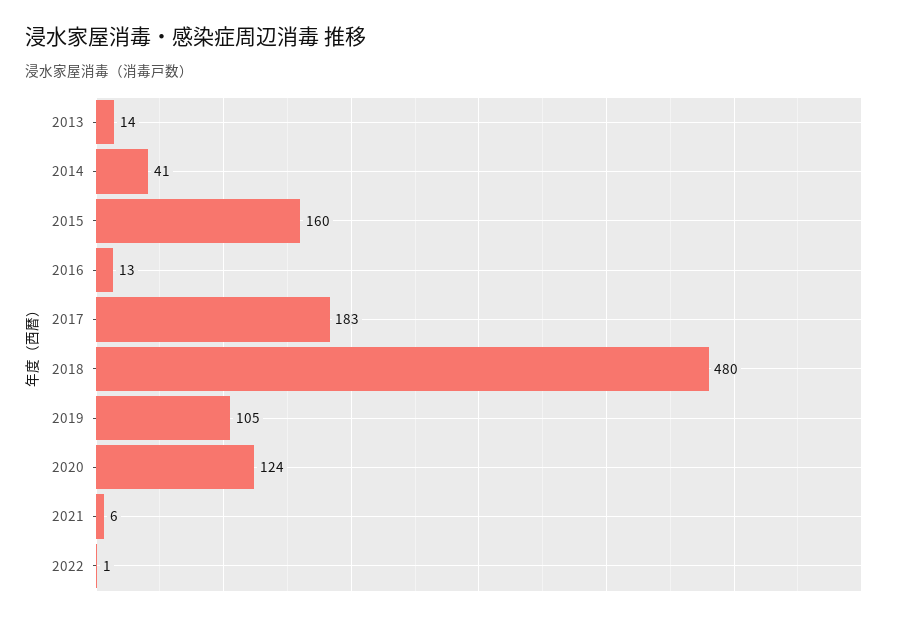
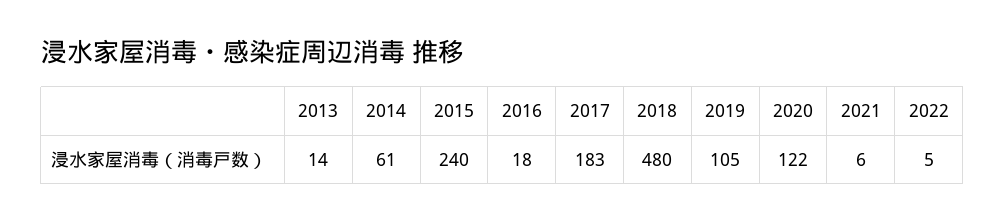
2014: 41 -> 61
2015: 160 -> 240
2016: 13 -> 18
2020: 124 -> 122
2022: 1 -> 5

